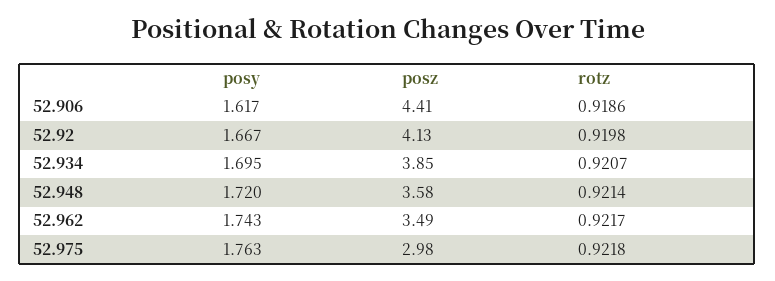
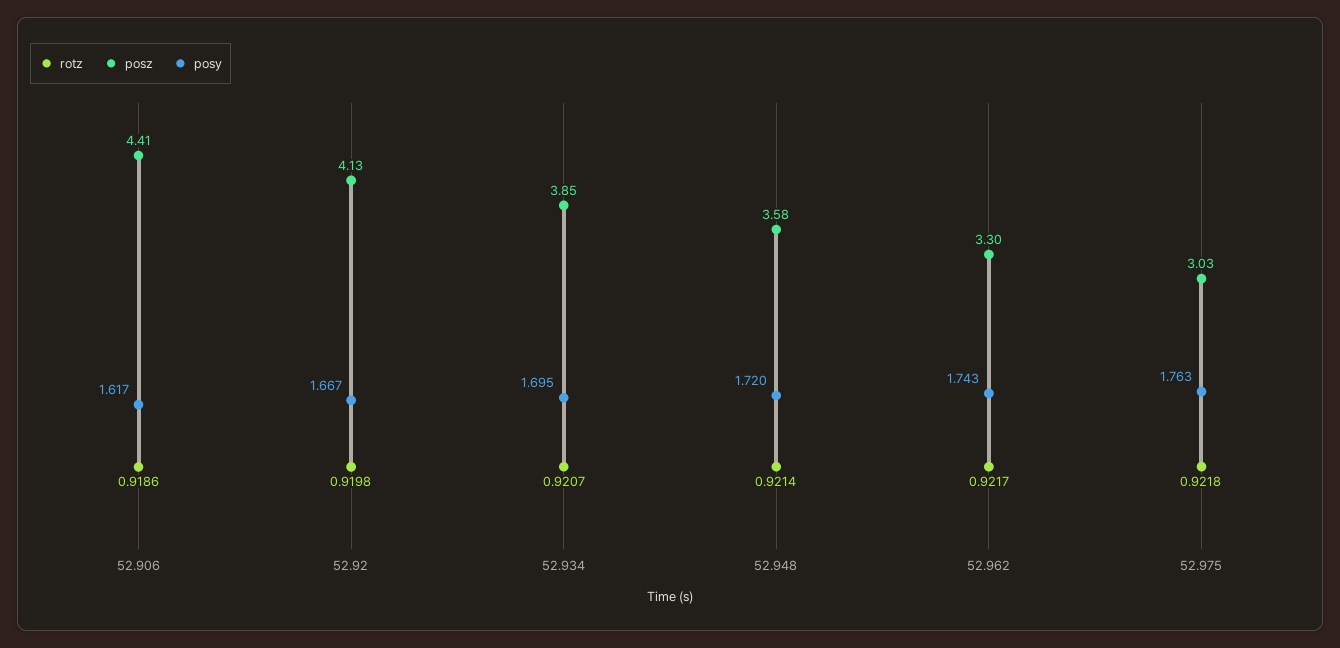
posz, 52.962: 3.49 -> 3.3
posz, 52.975: 2.98 -> 3.03

